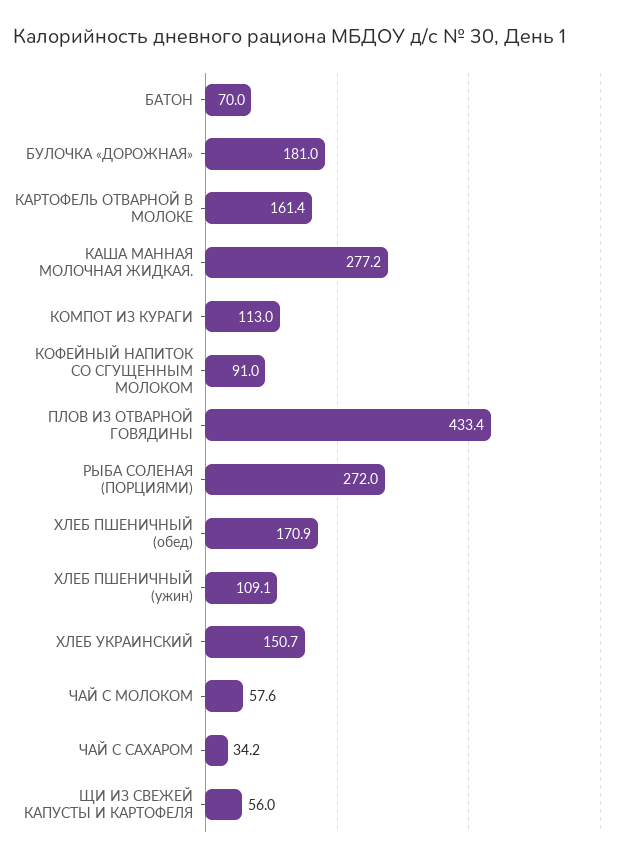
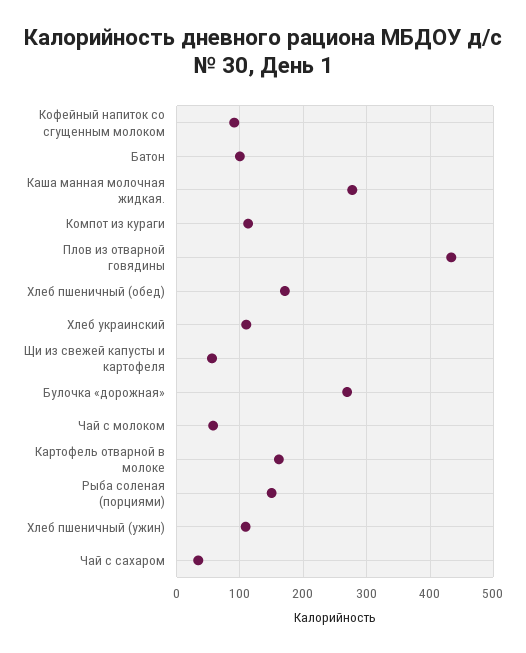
БАТОН: 70 -> 100
БУЛОЧКА «ДОРОЖНАЯ»: 181 -> 270
РЫБА СОЛЕНАЯ (ПОРЦИЯМИ): 272 -> 150
ХЛЕБ УКРАИНСКИЙ: 150.7 -> 110

